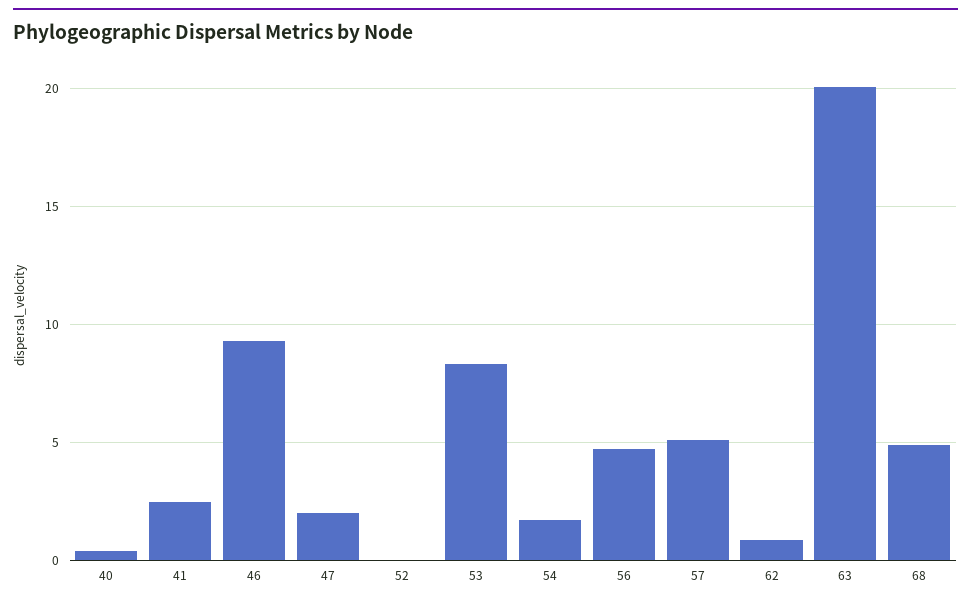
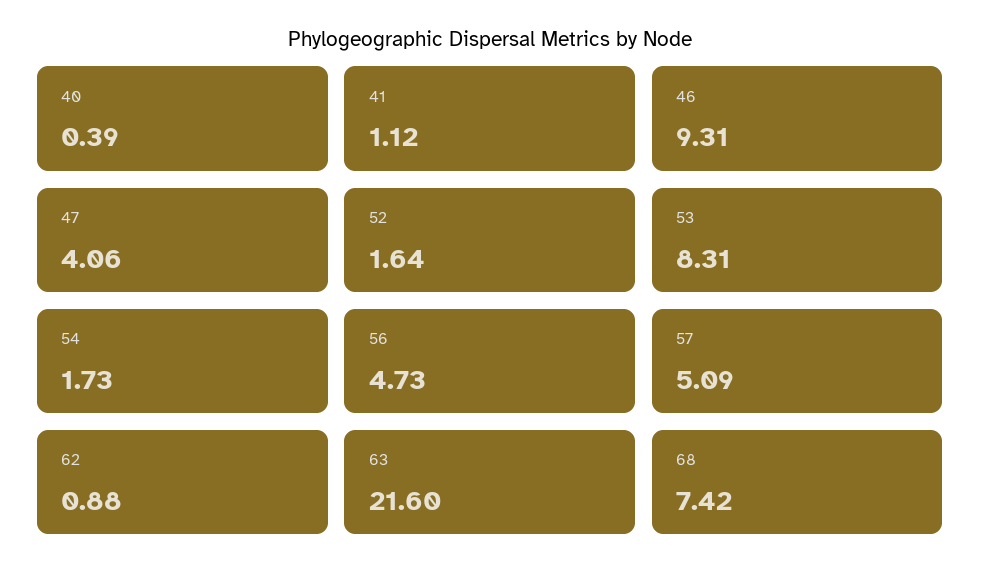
41: 2.5 -> 1.12
47: 2 -> 4.06
52: 0 -> 1.64
63: 20 -> 21.6
68: 5 -> 7.42

